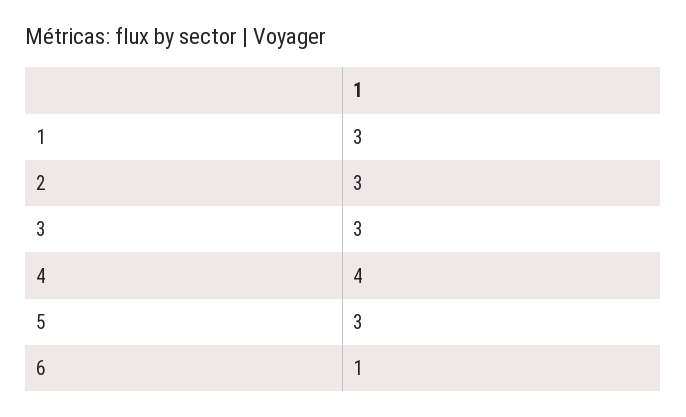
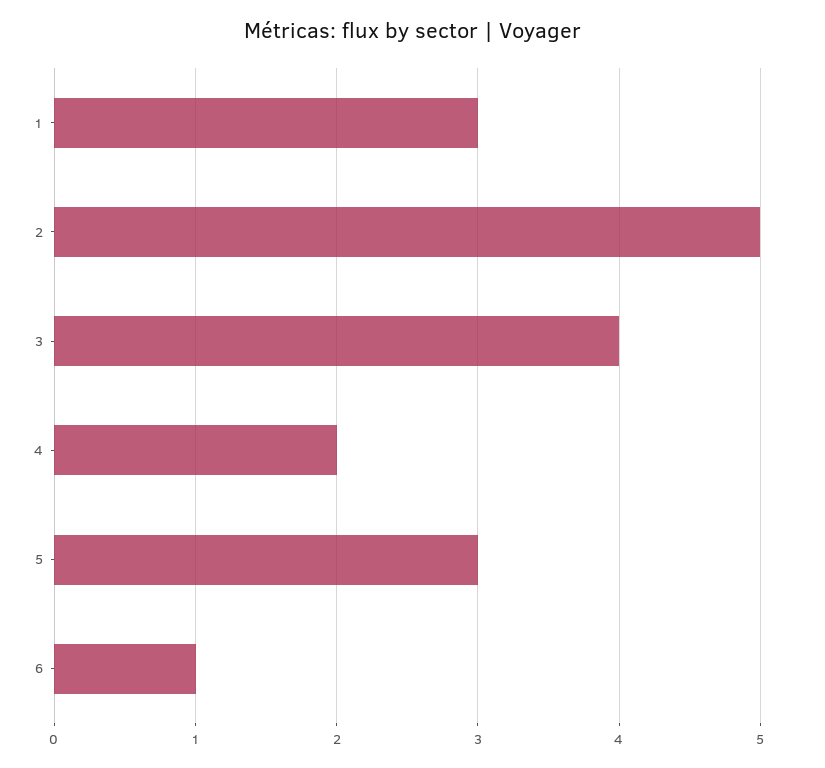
2: 3 -> 5
3: 3 -> 4
4: 4 -> 2

